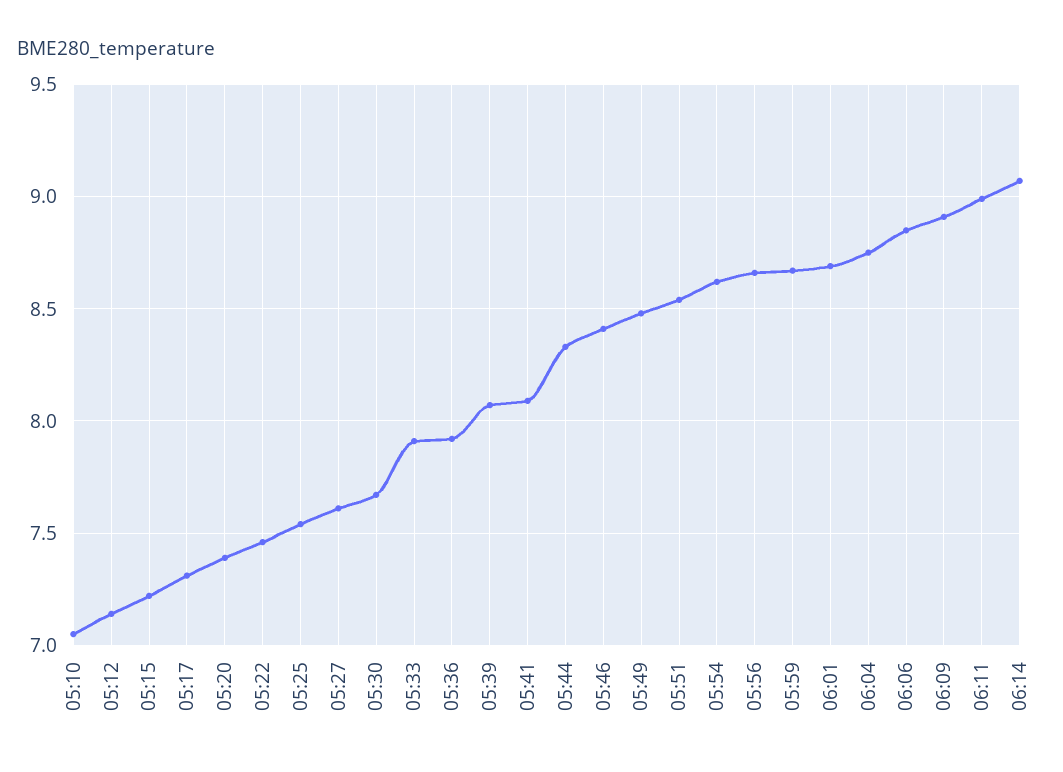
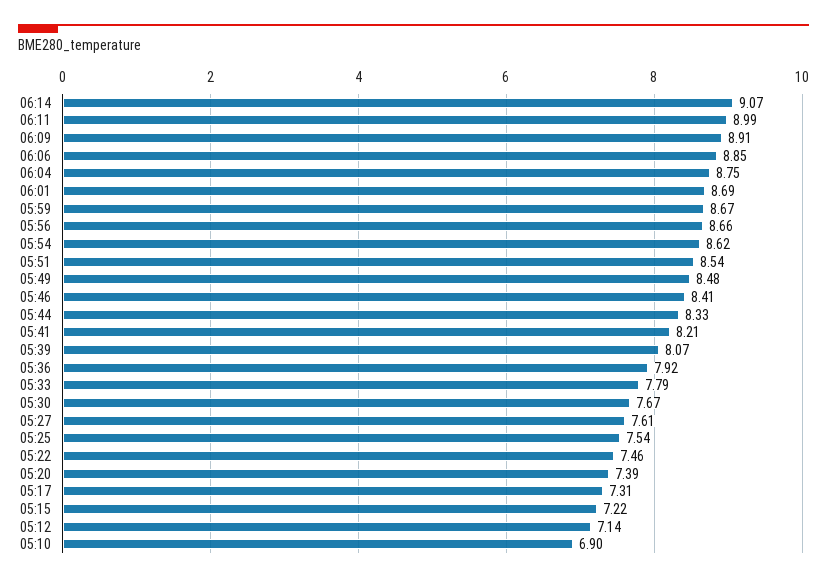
05:10: 7.05 -> 6.9
05:33: 7.9 -> 7.79
05:41: 8.1 -> 8.21

